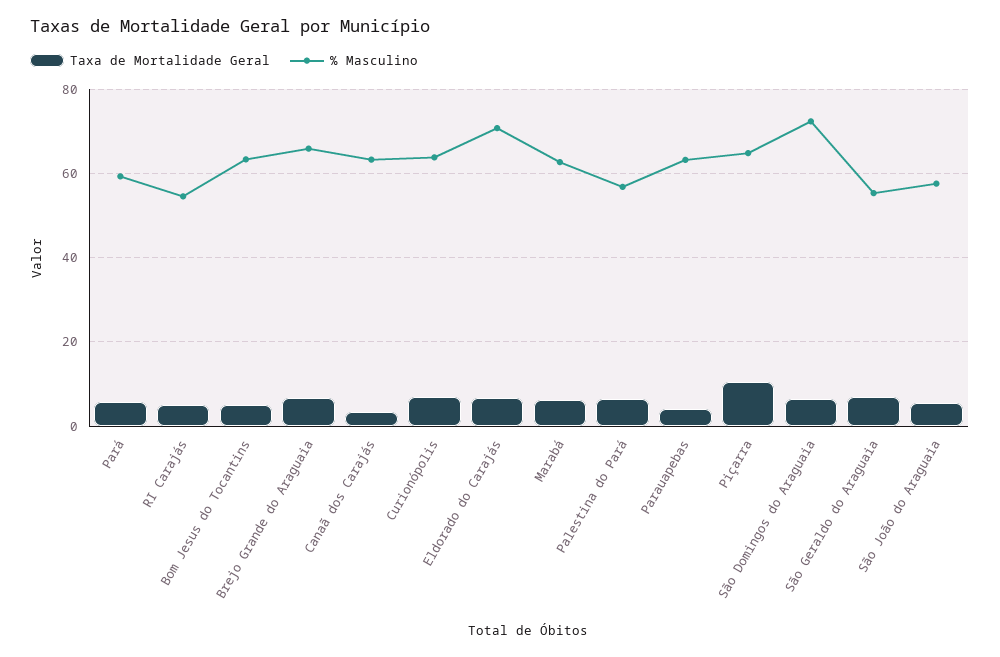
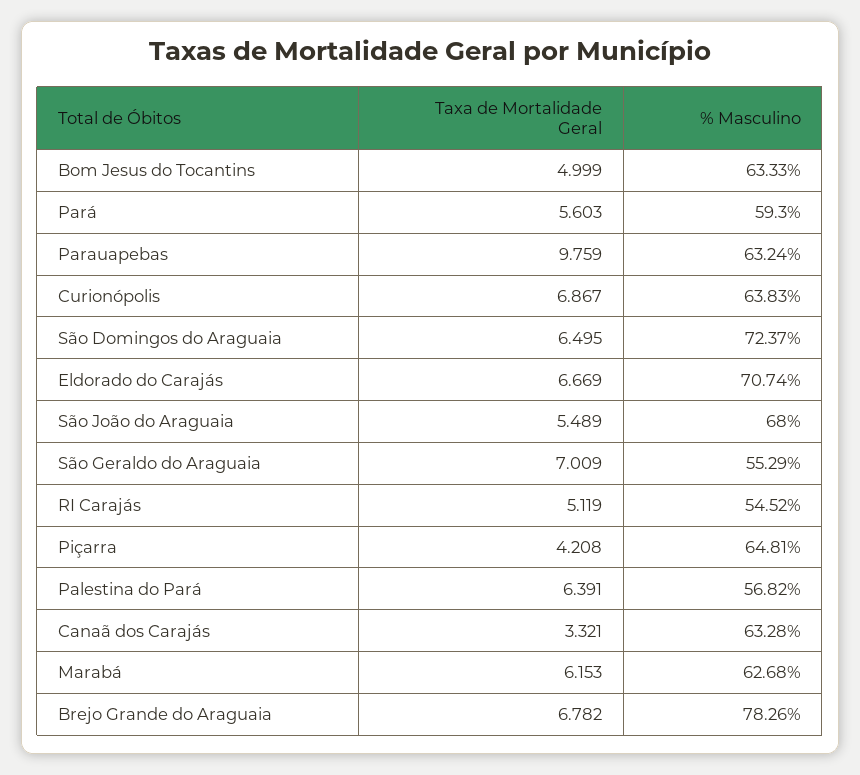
% Masculino, Brejo Grande do Araguaia: 66 -> 78.26
Taxa de Mortalidade Geral, Parauapebas: 4 -> 9.759
Taxa de Mortalidade Geral, Piçarra: 10 -> 4.208
% Masculino, São João do Araguaia: 58 -> 68

